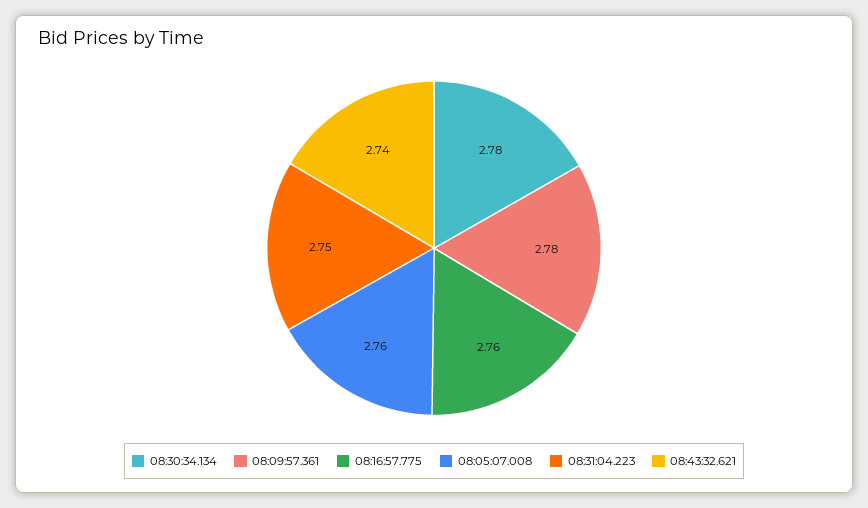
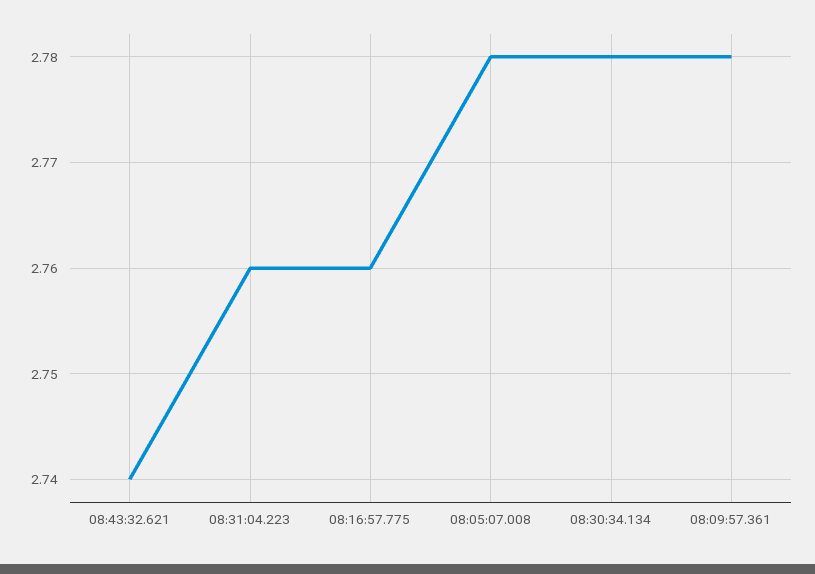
08:05:07.008: 2.76 -> 2.78
08:31:04.223: 2.75 -> 2.76

